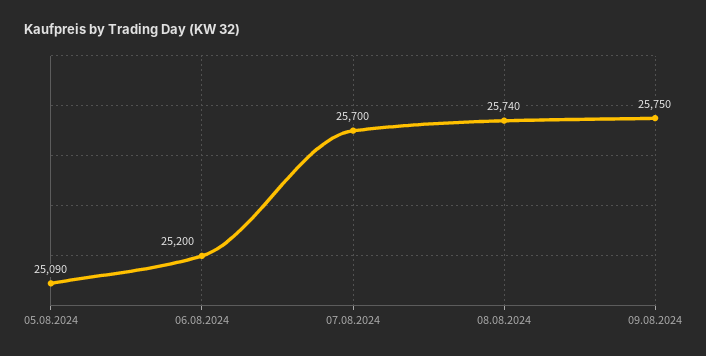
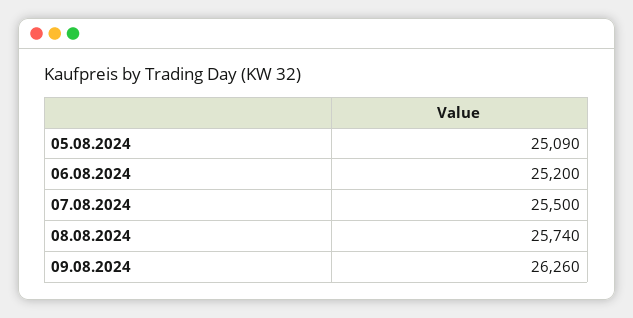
07.08.2024: 25700 -> 25500
09.08.2024: 25750 -> 26260

